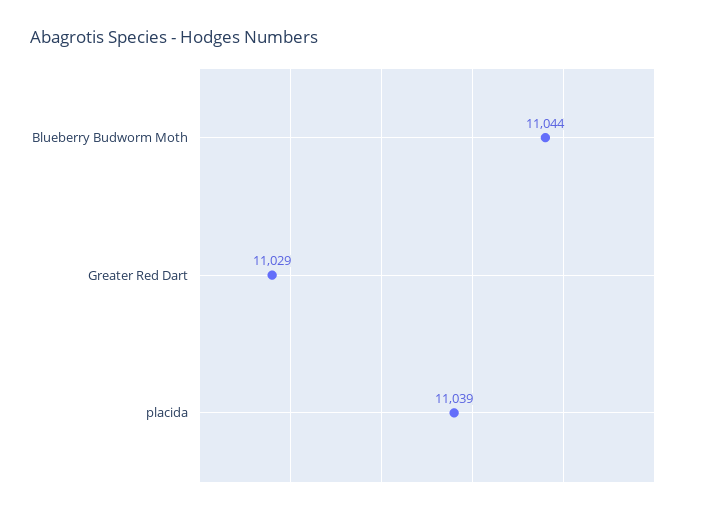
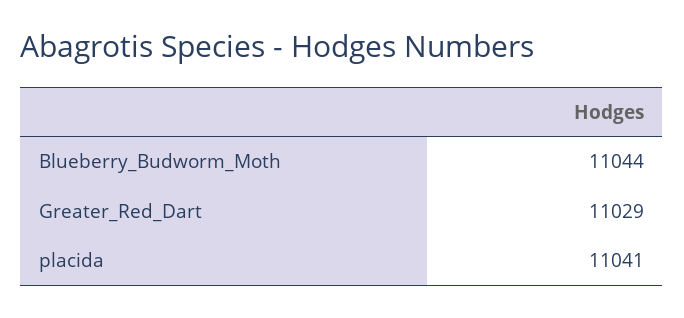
placida: 11039 -> 11041

